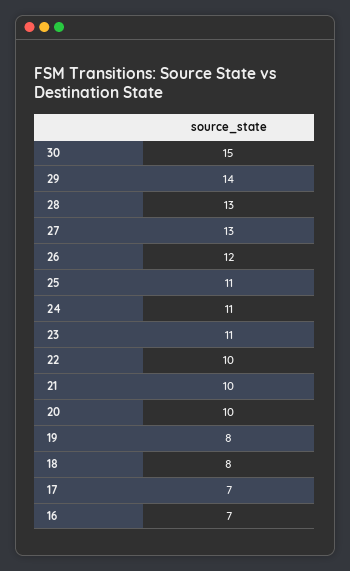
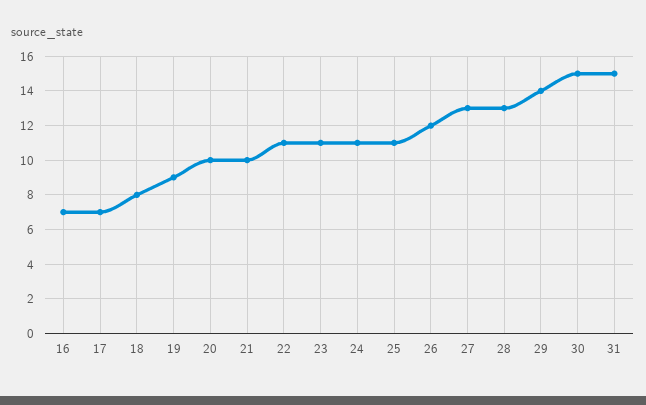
22: 10 -> 11
19: 8 -> 9
31: none -> 15

